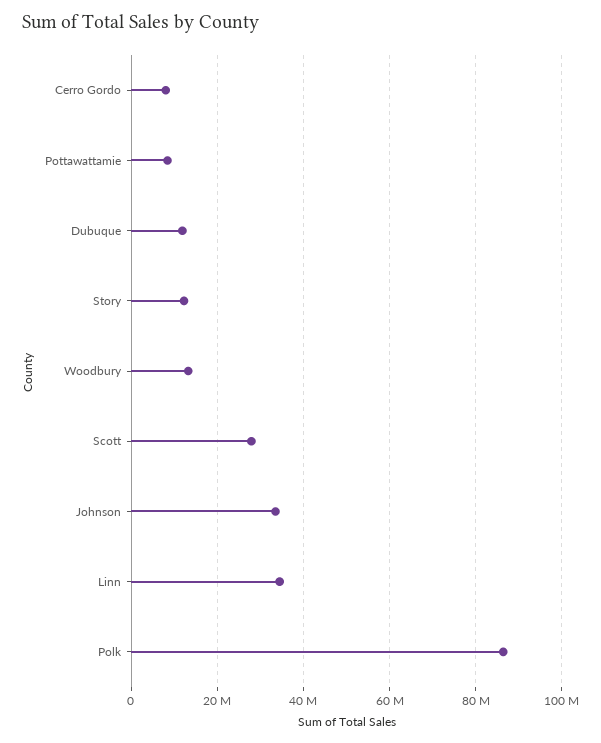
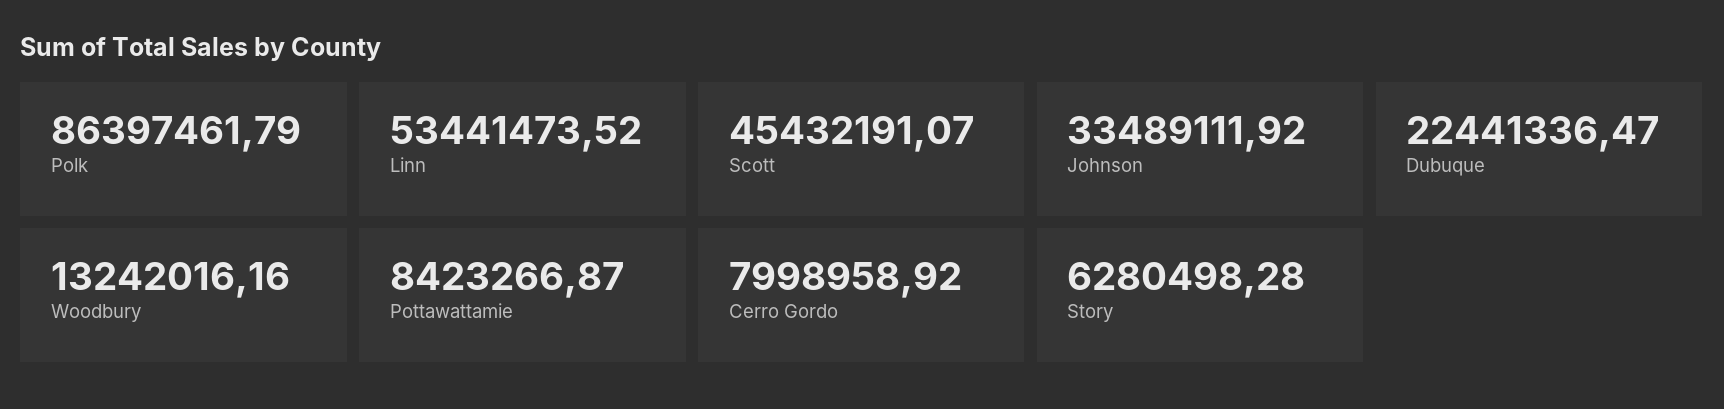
Dubuque: 12000000 -> 22441336.47
Story: 12000000 -> 6280498.28
Scott: 28000000 -> 45432191.07
Linn: 34000000 -> 53441473.52

